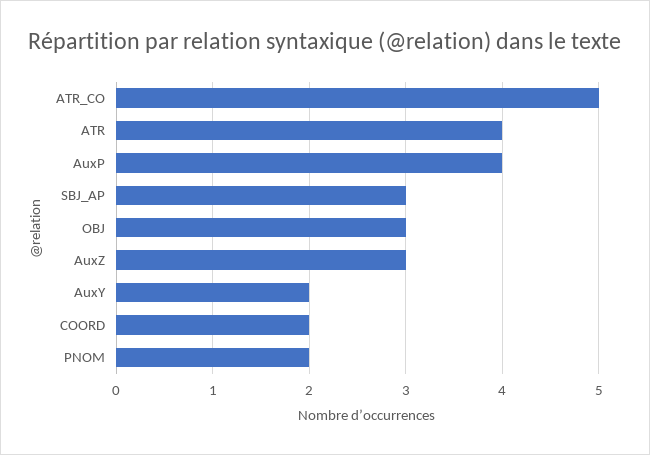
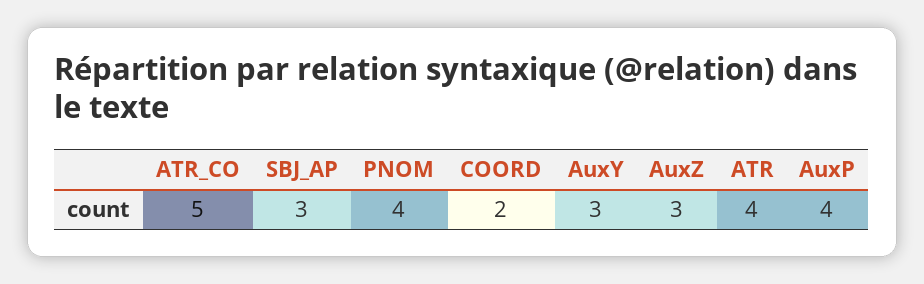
OBJ: 3 -> none
AuxY: 2 -> 3
PNOM: 2 -> 4

